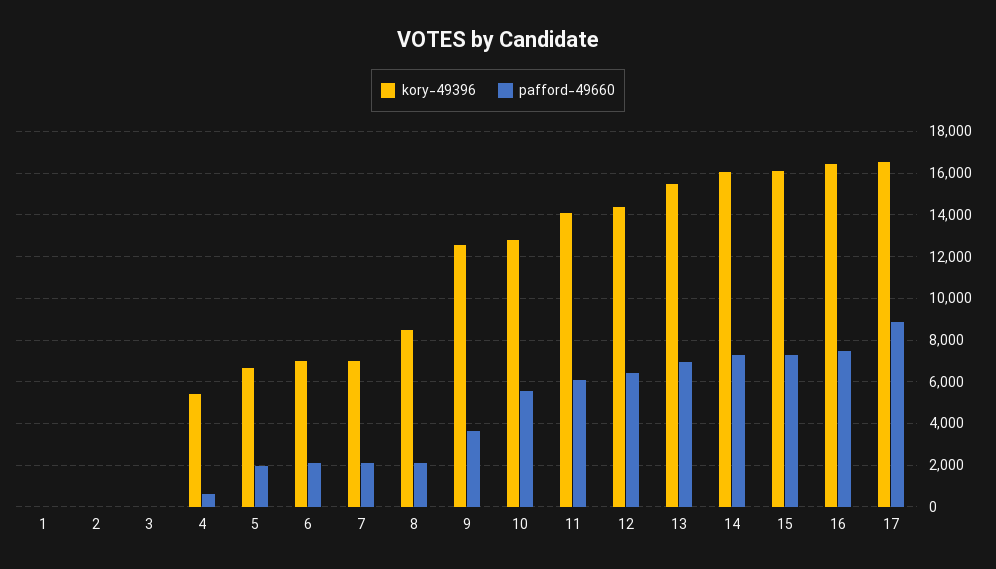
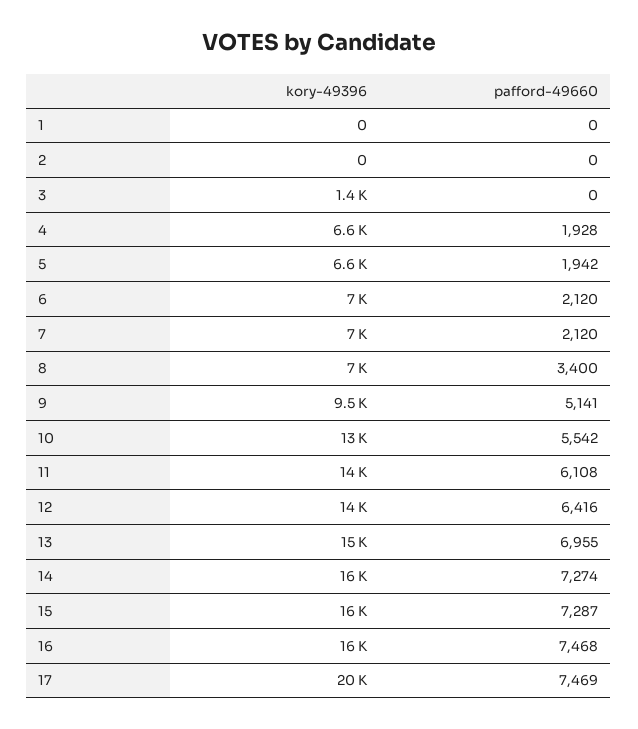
kory-49396, 3: 0 -> 1400
kory-49396, 4: 5500 -> 6600
pafford-49660, 4: 500 -> 1928
kory-49396, 8: 8500 -> 7000
pafford-49660, 8: 2000 -> 3400
kory-49396, 9: 12500 -> 9500
pafford-49660, 9: 3500 -> 5141
kory-49396, 17: 16500 -> 20000
pafford-49660, 17: 9000 -> 7469

